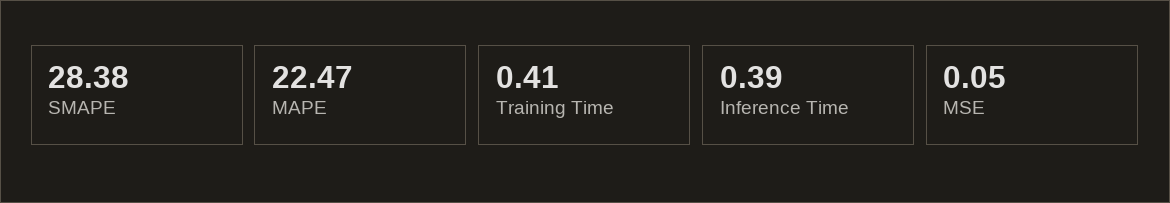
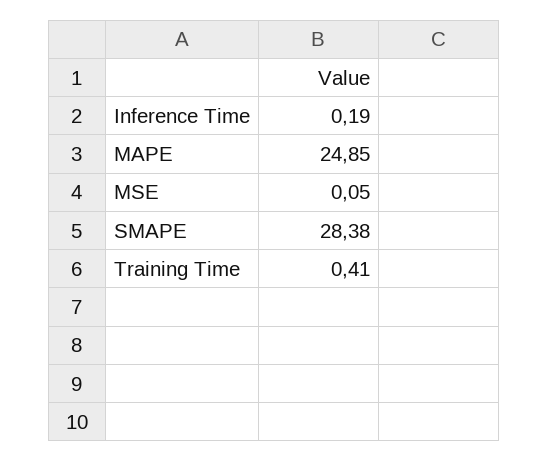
MAPE: 22.47 -> 24.85
Inference Time: 0.39 -> 0.19

